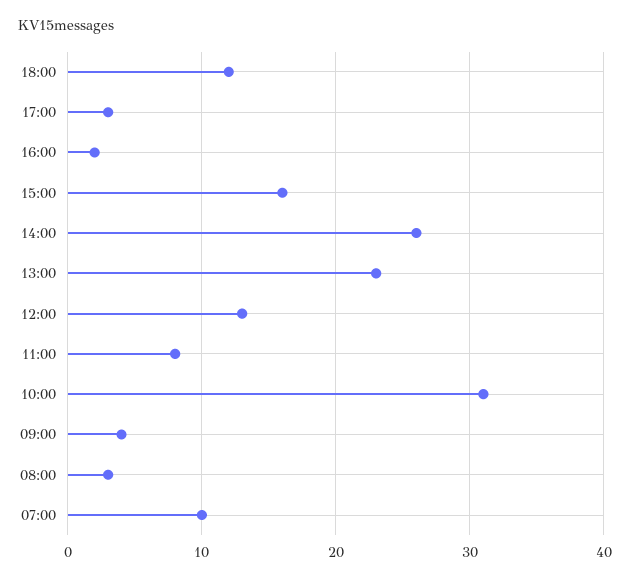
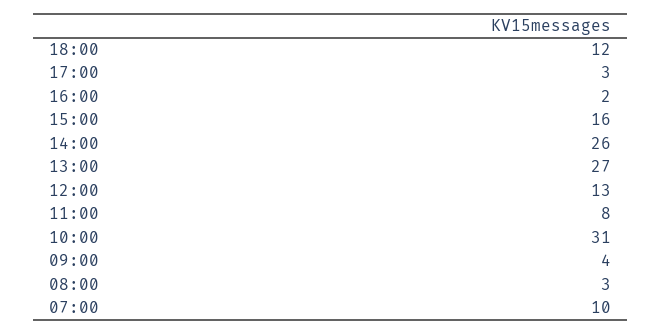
13:00: 23 -> 27

